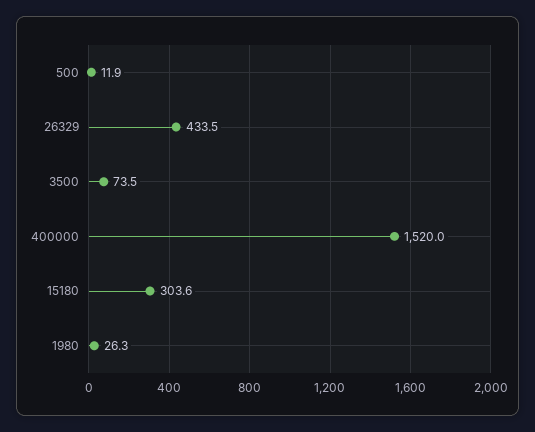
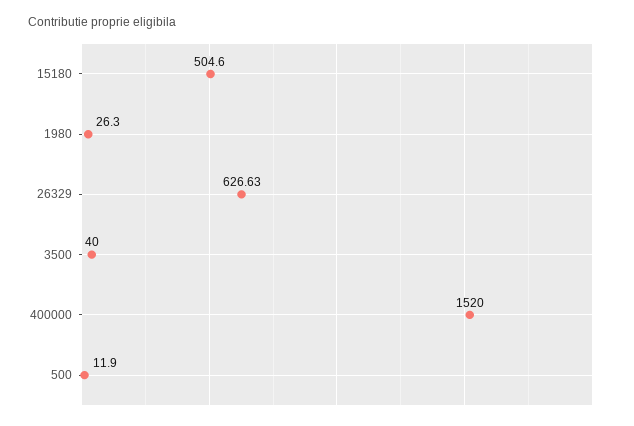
26329: 433.5 -> 626.63
3500: 73.5 -> 40
15180: 303.6 -> 504.6

